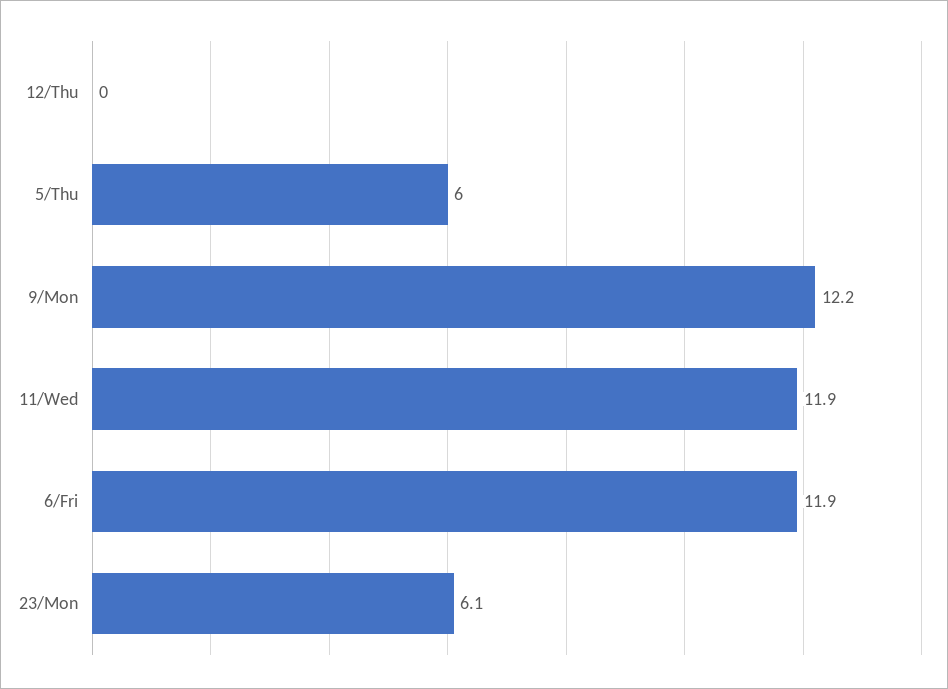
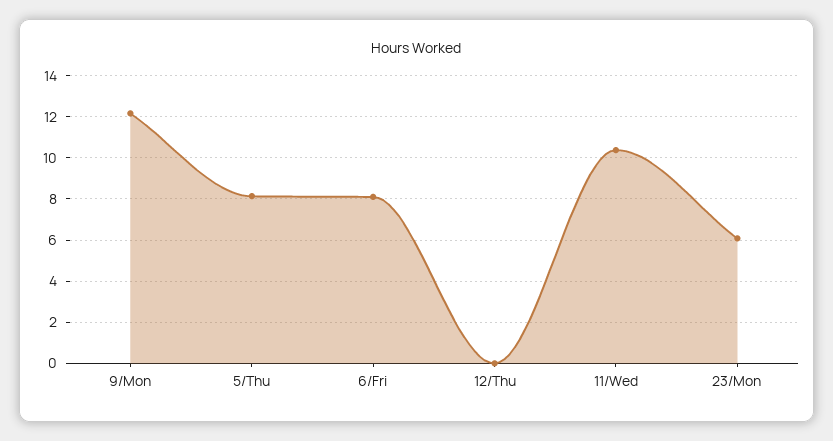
5/Thu: 6 -> 8
11/Wed: 11.9 -> 10.5
6/Fri: 11.9 -> 8

